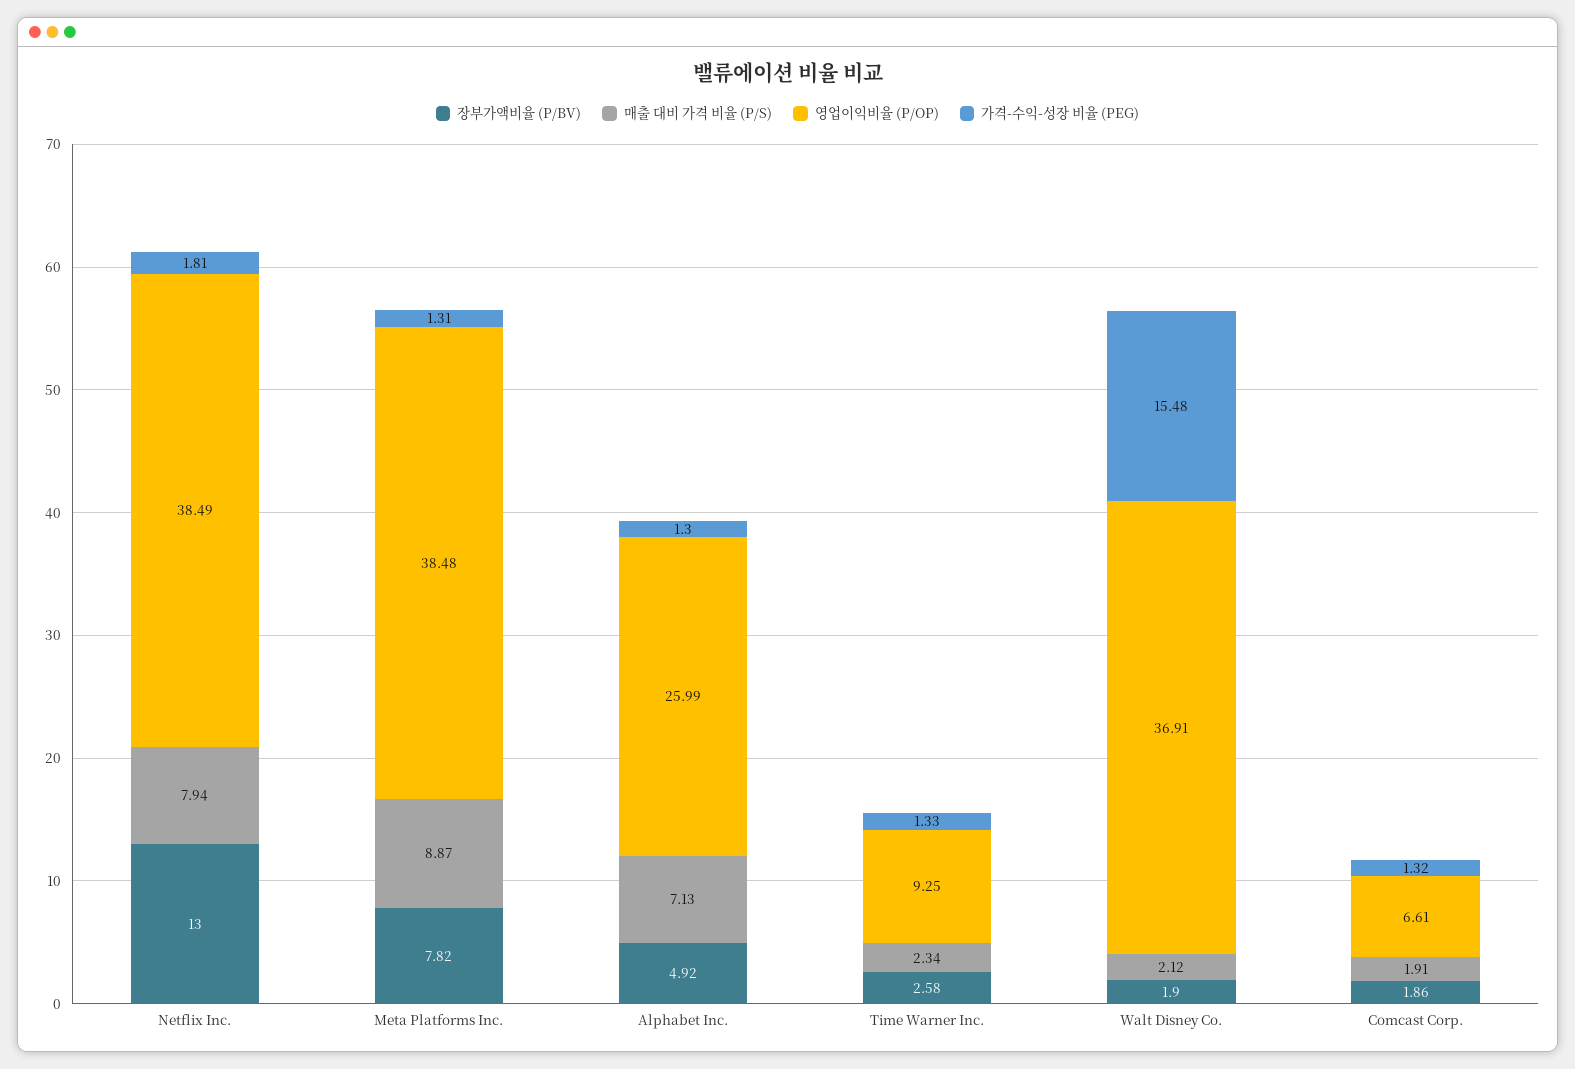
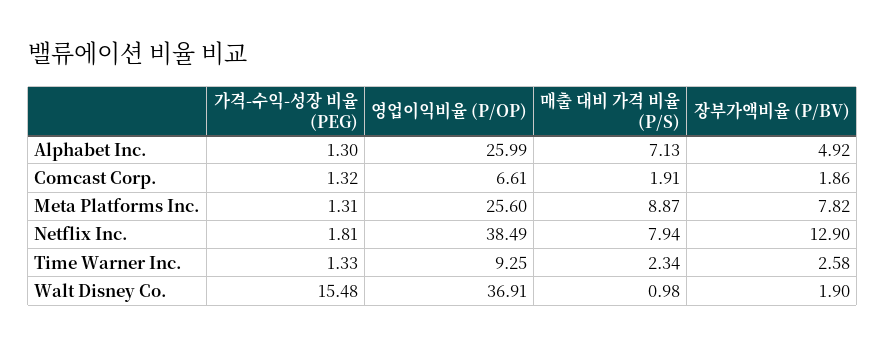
장부가액비율 (P/BV), Netflix Inc.: 13 -> 12.9
영업이익비율 (P/OP), Meta Platforms Inc.: 38.48 -> 25.6
매출 대비 가격 비율 (P/S), Walt Disney Co.: 2.12 -> 0.98

